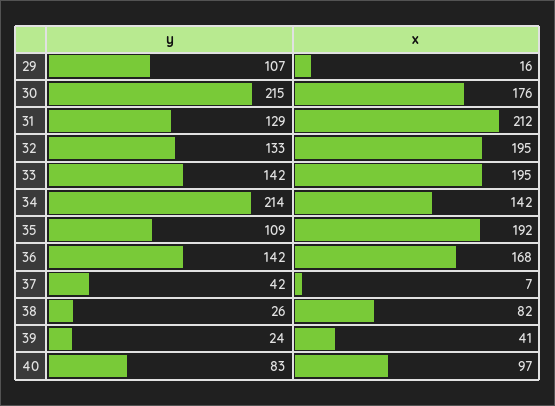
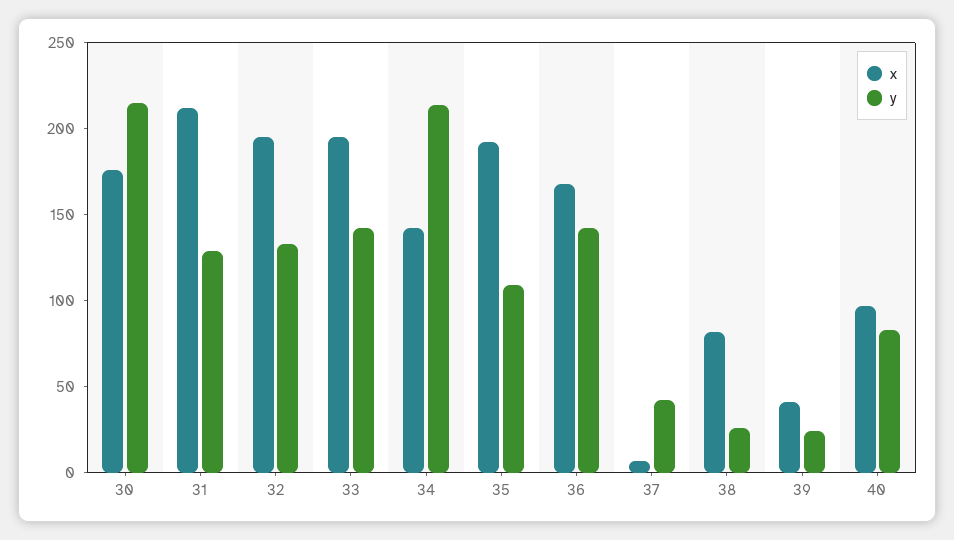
y, 29: 107 -> none
x, 29: 16 -> none

